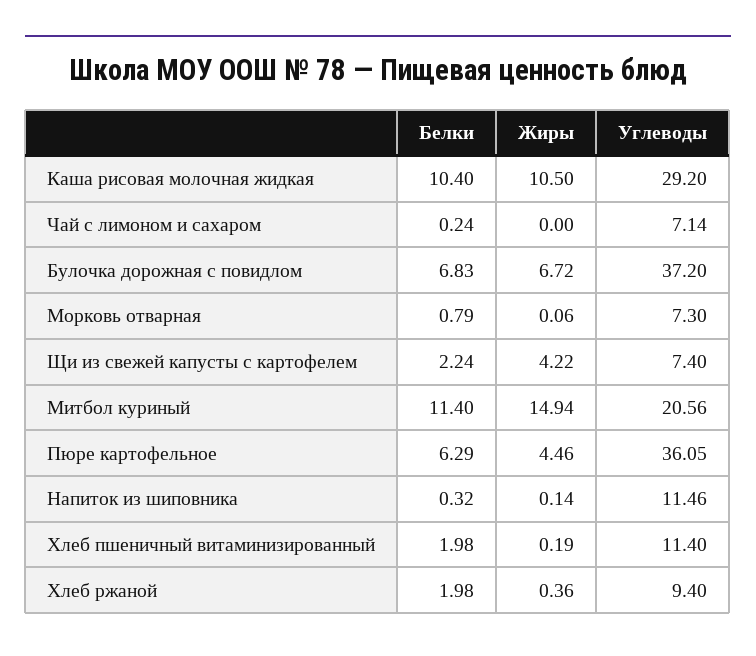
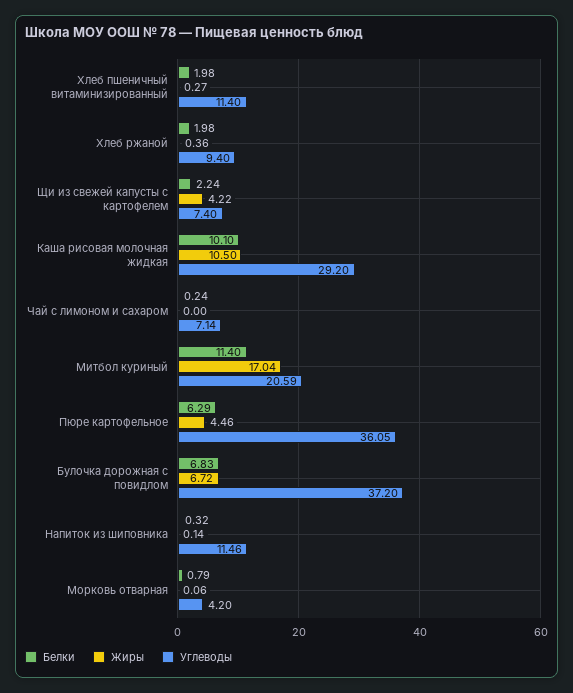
Белки, Каша рисовая молочная жидкая: 10.4 -> 10.1
Углеводы, Морковь отварная: 7.3 -> 4.2
Жиры, Митбол куриный: 14.94 -> 17.04
Углеводы, Митбол куриный: 20.56 -> 20.59
Жиры, Хлеб пшеничный витаминизированный: 0.19 -> 0.27

